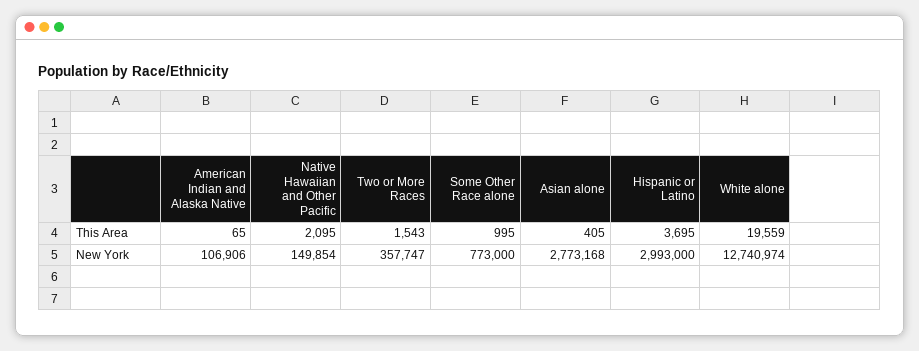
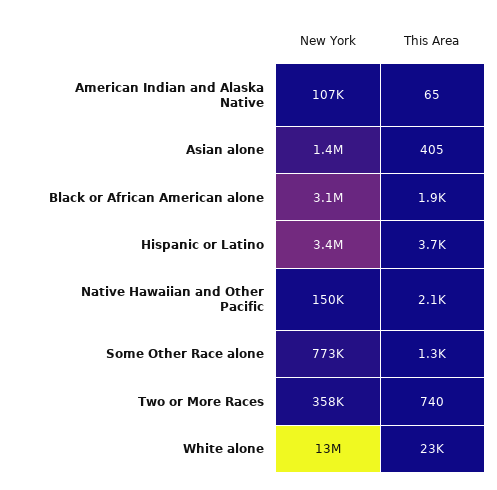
Two or More Races, This Area: 1543 -> 740
Some Other Race alone, This Area: 995 -> 1300
White alone, This Area: 19559 -> 23000
Asian alone, New York: 2773168 -> 1400000
Hispanic or Latino, New York: 2993000 -> 3400000
Black or African American alone, New York: none -> 3100000
Black or African American alone, This Area: none -> 1900

